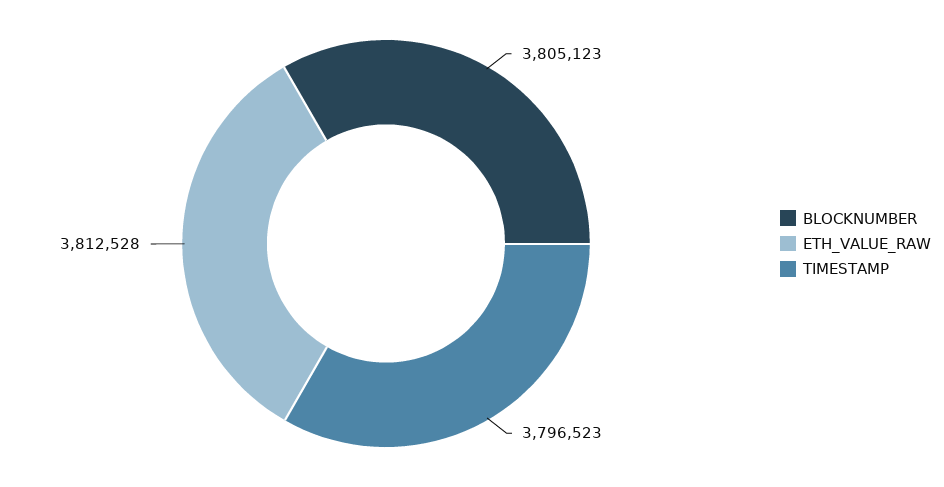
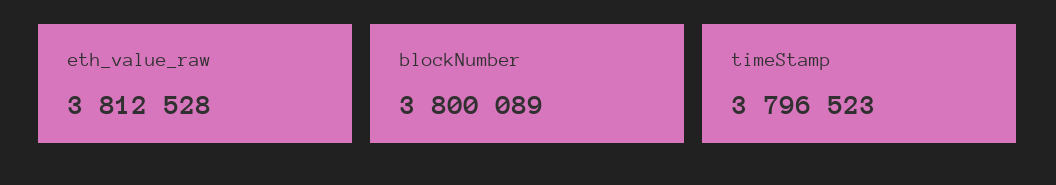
BLOCKNUMBER: 3805123 -> 3800089

